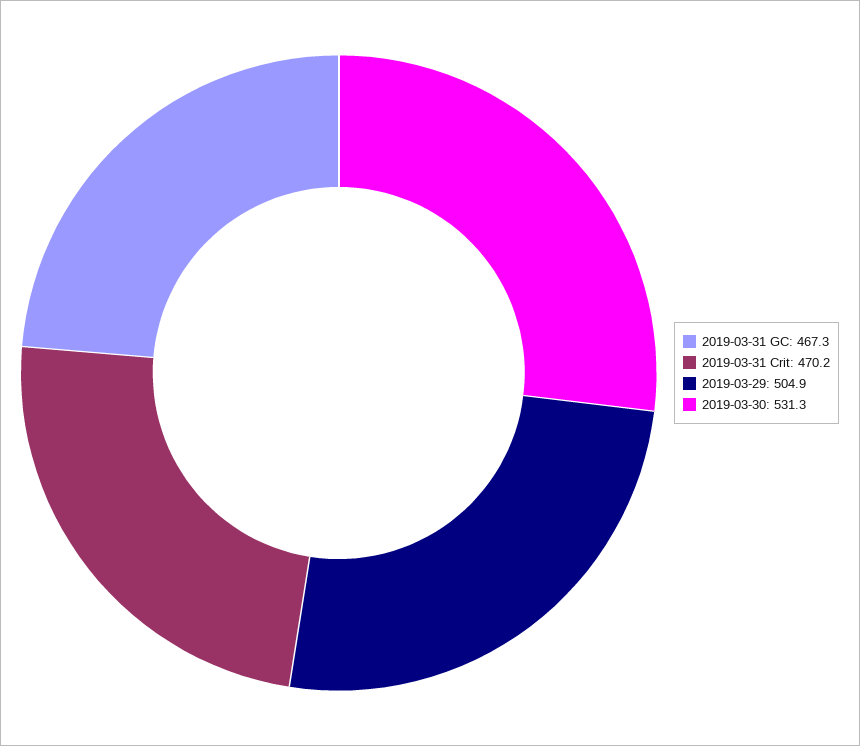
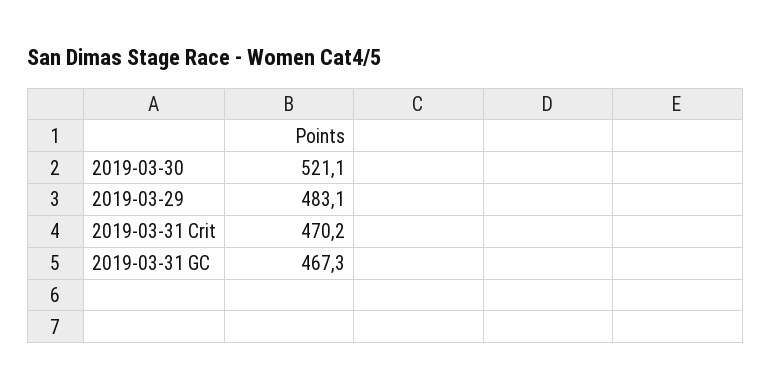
2019-03-29: 504.9 -> 483.1
2019-03-30: 531.3 -> 521.1

